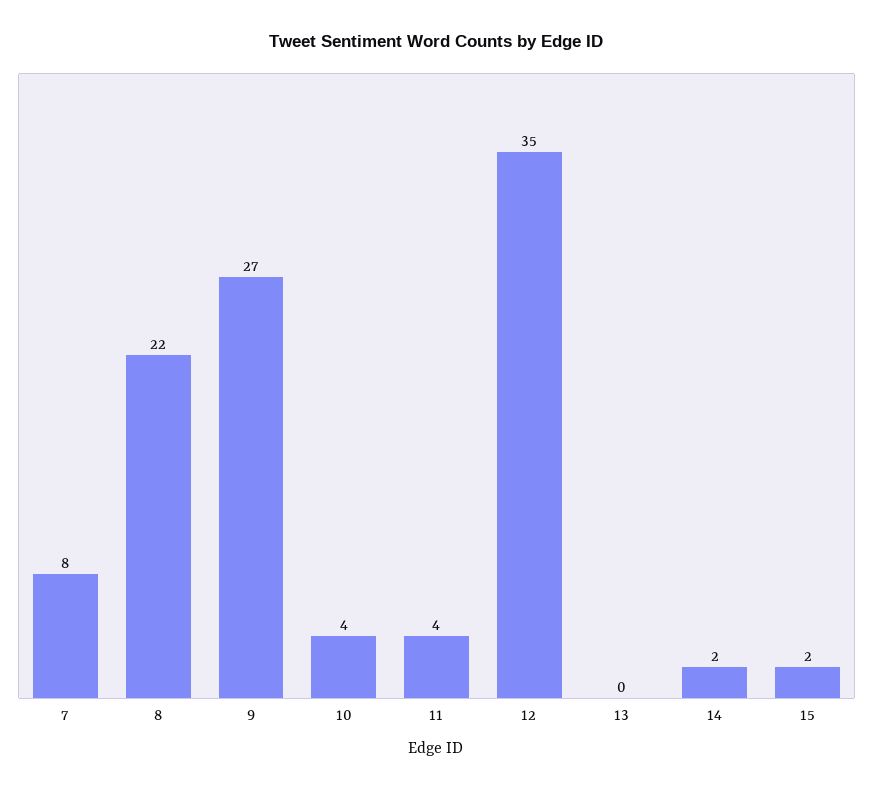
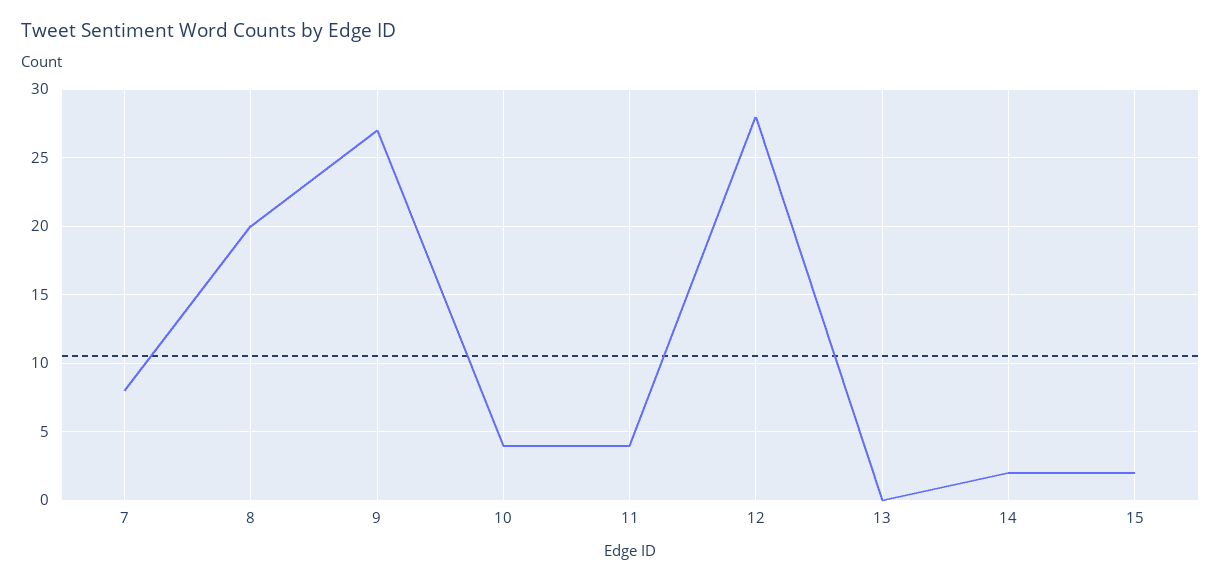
8: 22 -> 20
12: 35 -> 28

